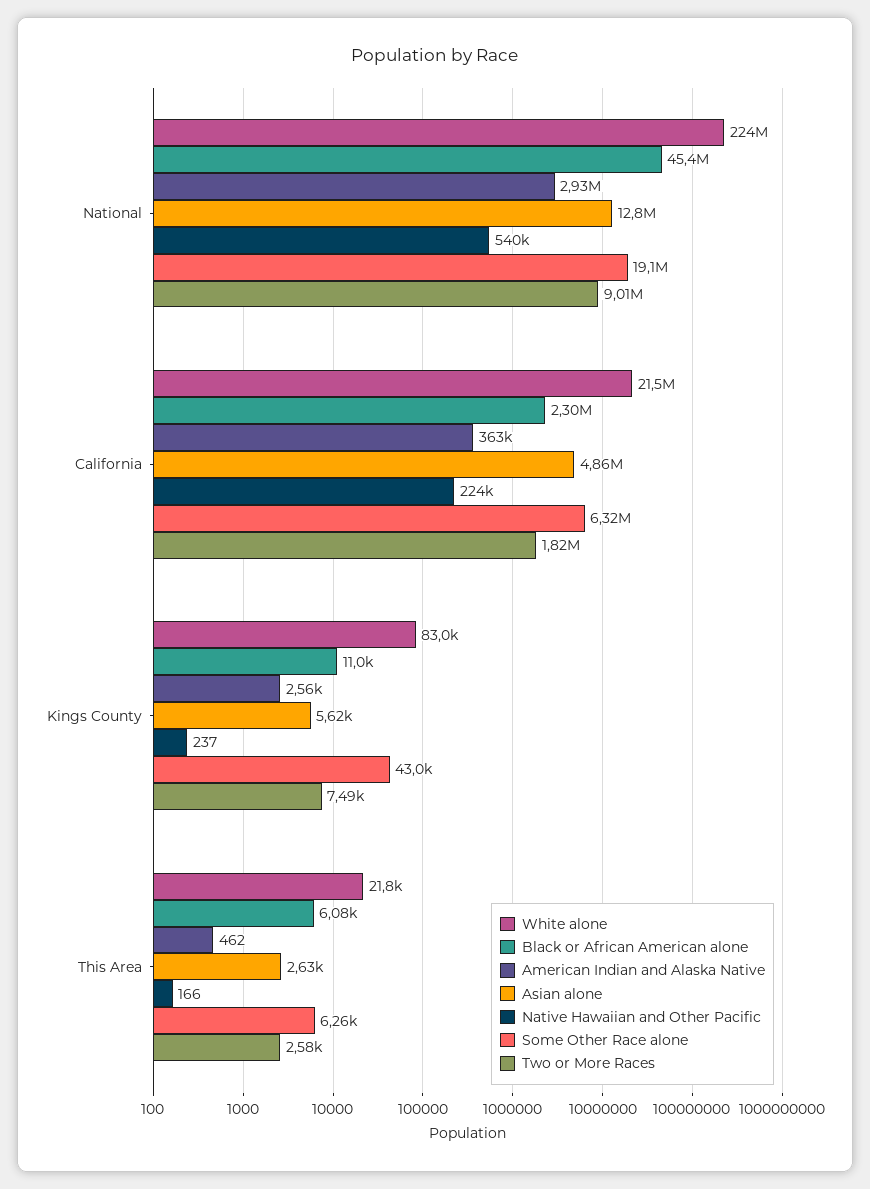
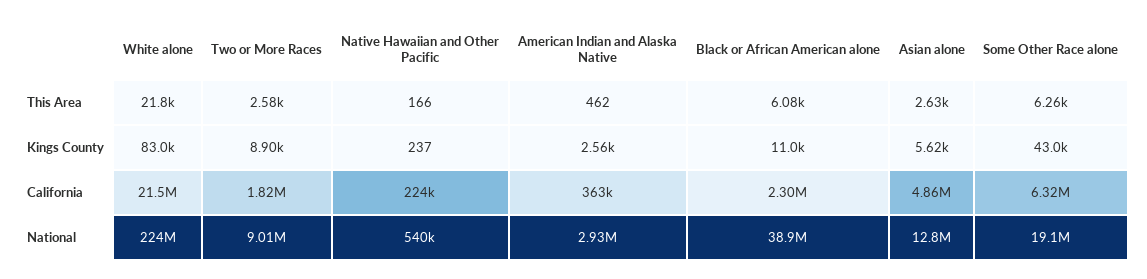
Black or African American alone, National: 45400000 -> 38900000
Two or More Races, Kings County: 7490 -> 8900

